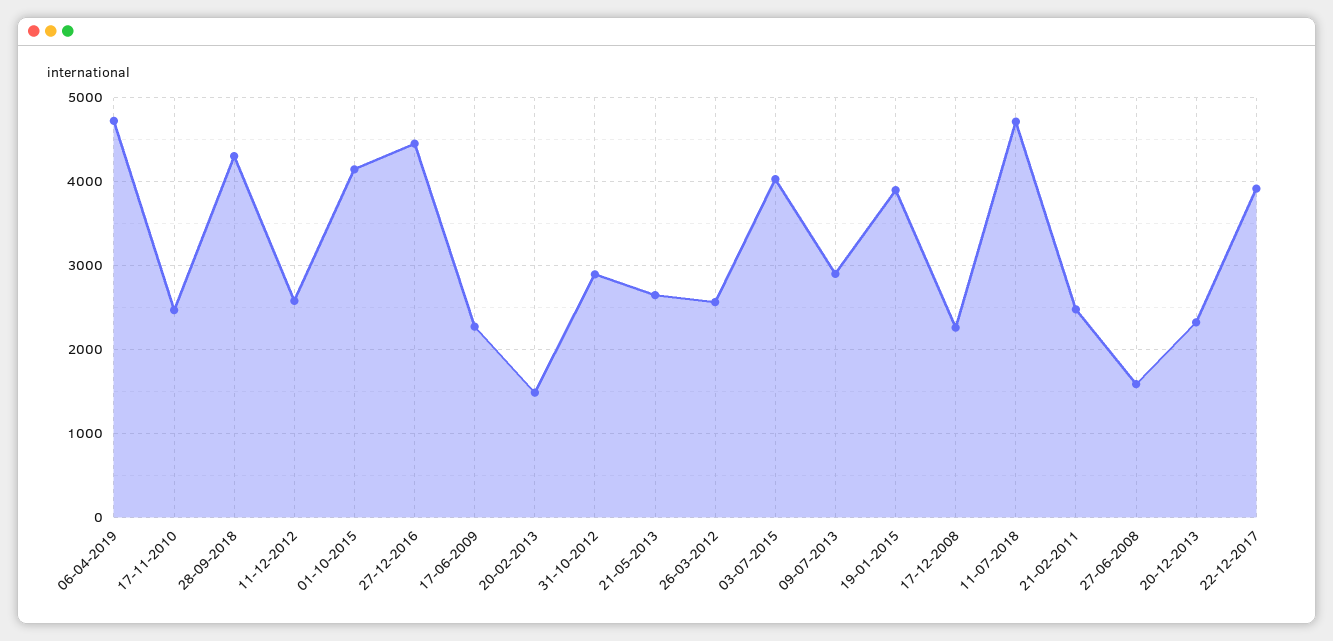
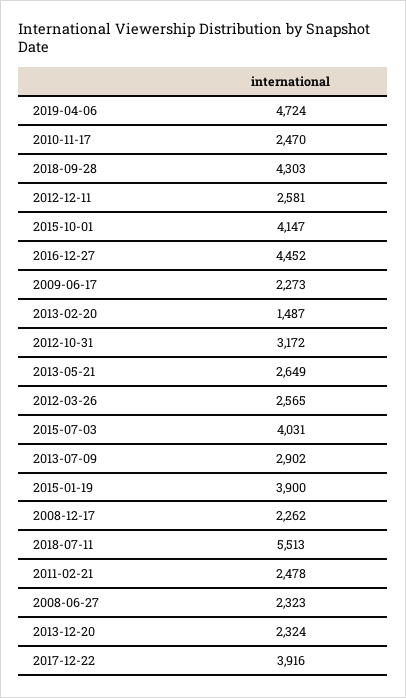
31-10-2012: 2900 -> 3172
11-07-2018: 4700 -> 5513
27-06-2008: 1600 -> 2323

